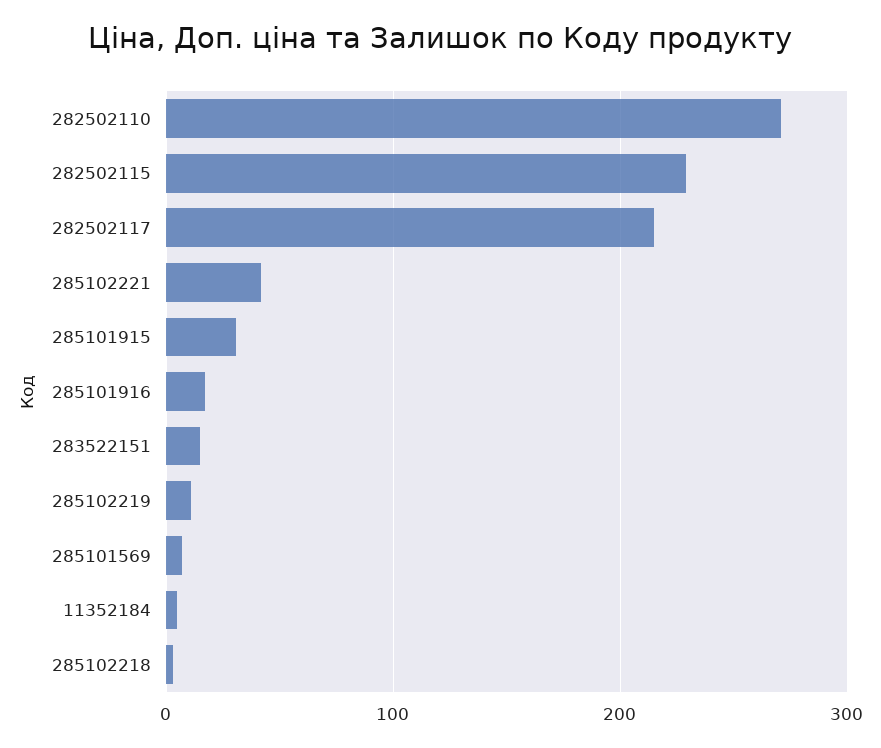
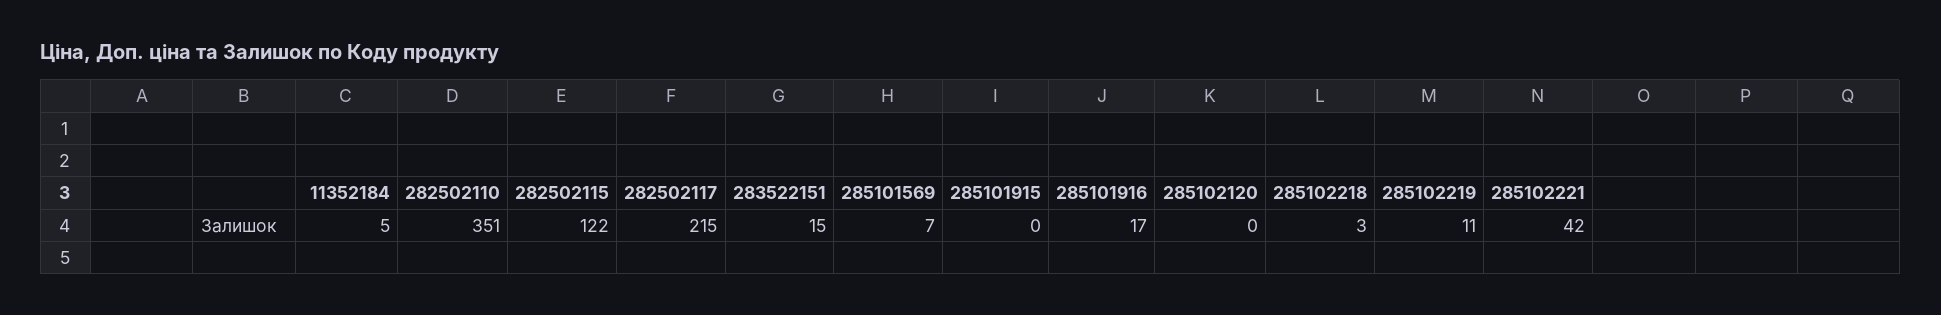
282502110: 270 -> 351
282502115: 230 -> 122
285101915: 30 -> 0
285102120: none -> 0

